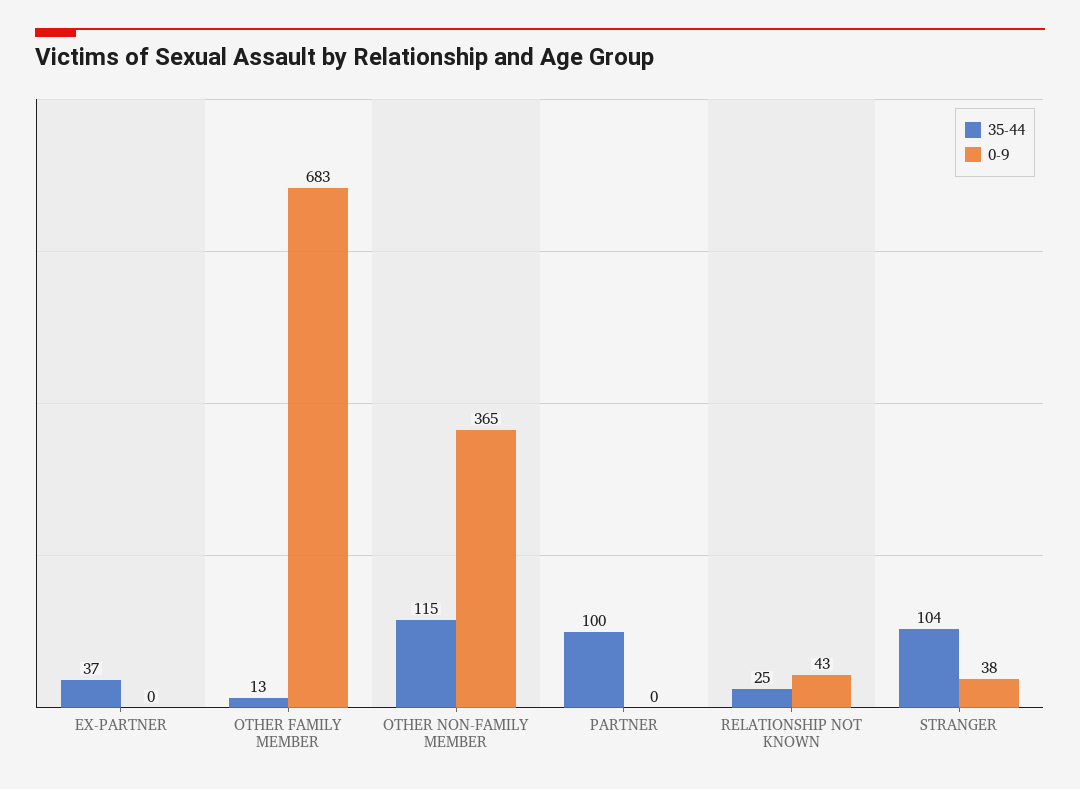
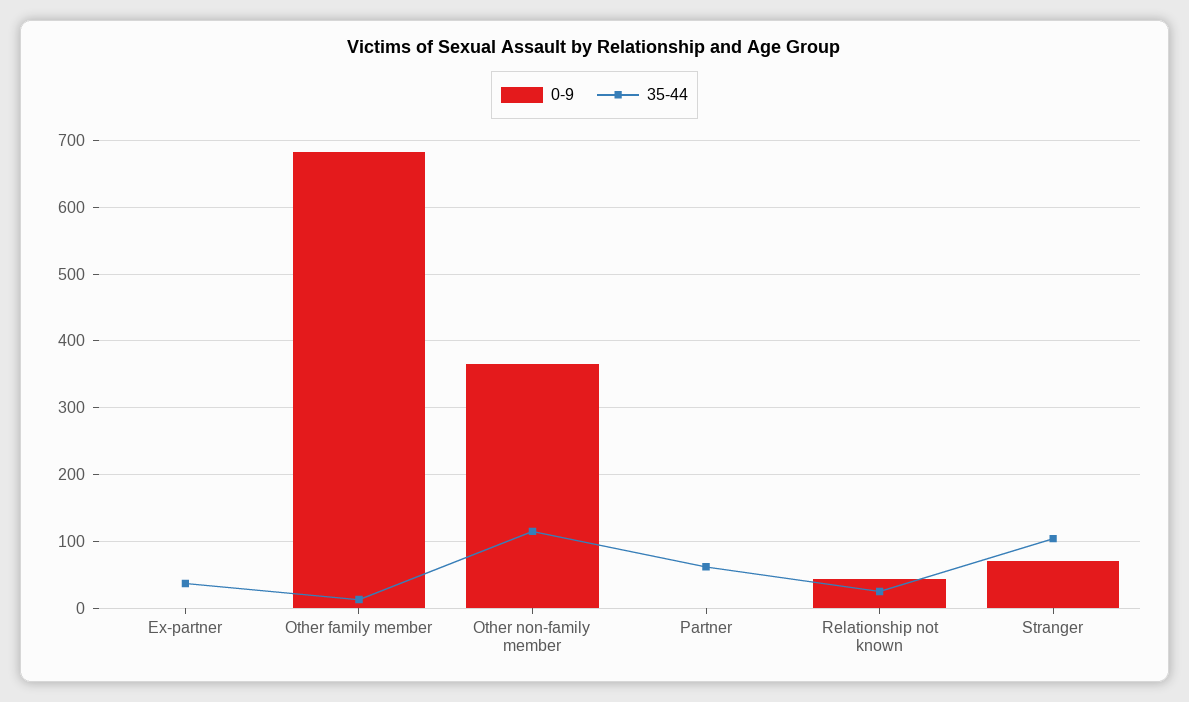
35-44, PARTNER: 100 -> 60
0-9, STRANGER: 38 -> 70

